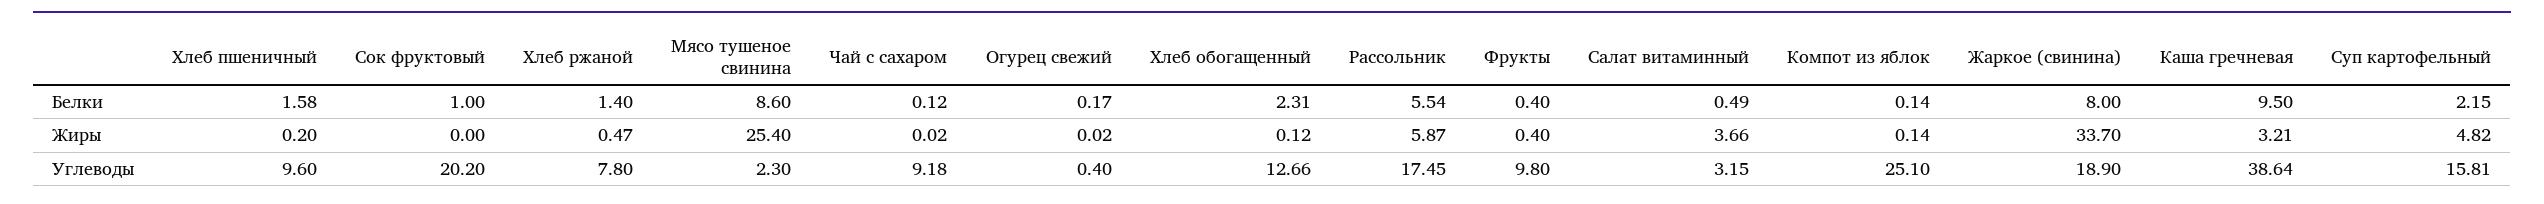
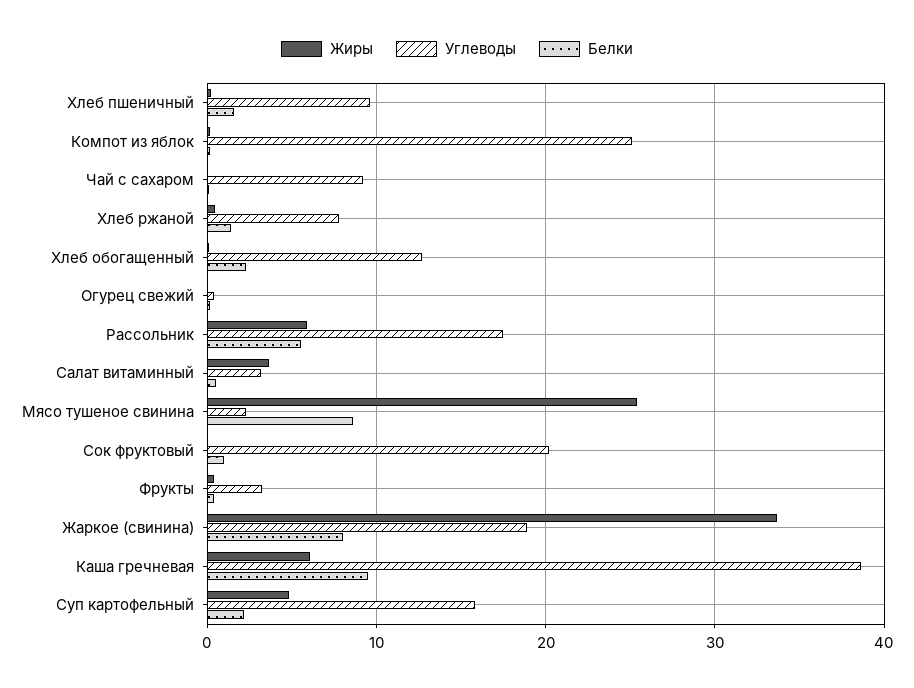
Жиры, Каша гречневая: 3.21 -> 6
Углеводы, Фрукты: 9.8 -> 3

